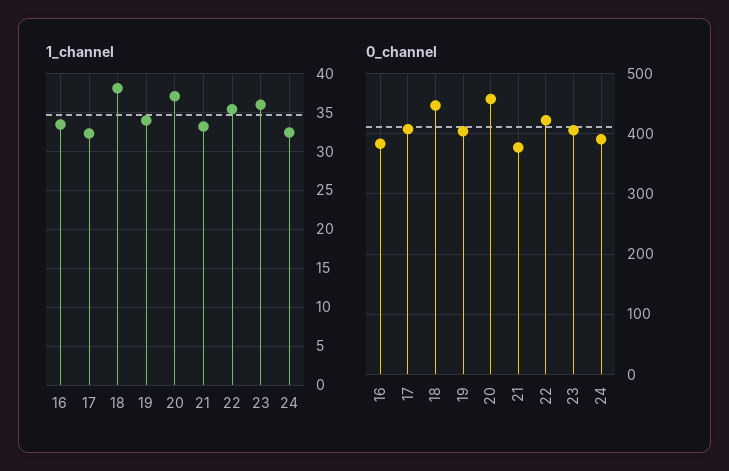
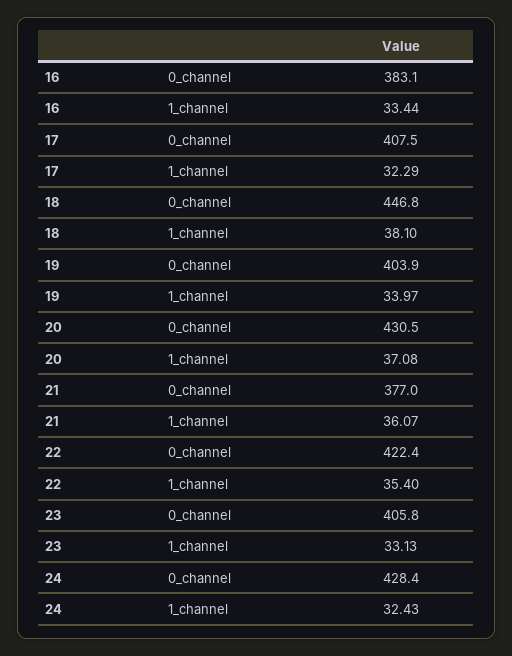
1_channel, 21: 33 -> 36.07
1_channel, 23: 36 -> 33.13
0_channel, 20: 460 -> 430.5
0_channel, 24: 390 -> 428.4

